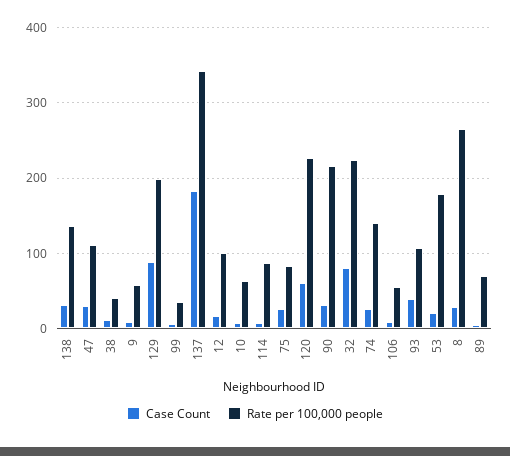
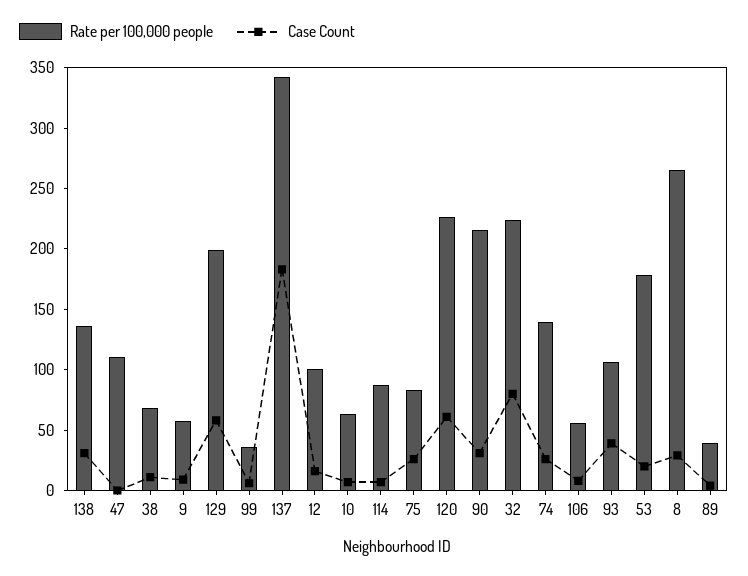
Case Count, 47: 30 -> 0
Rate per 100,000 people, 38: 40 -> 70
Case Count, 129: 90 -> 60
Rate per 100,000 people, 89: 70 -> 40

